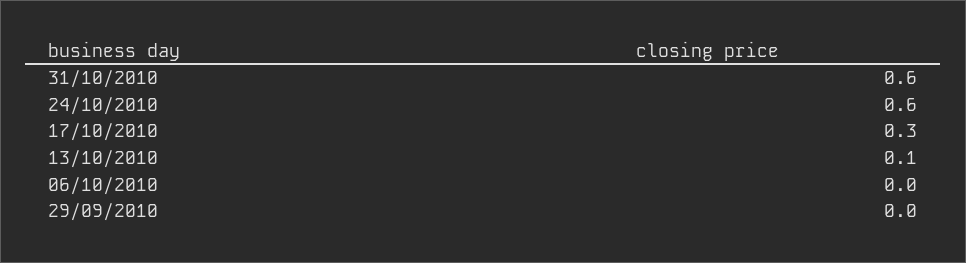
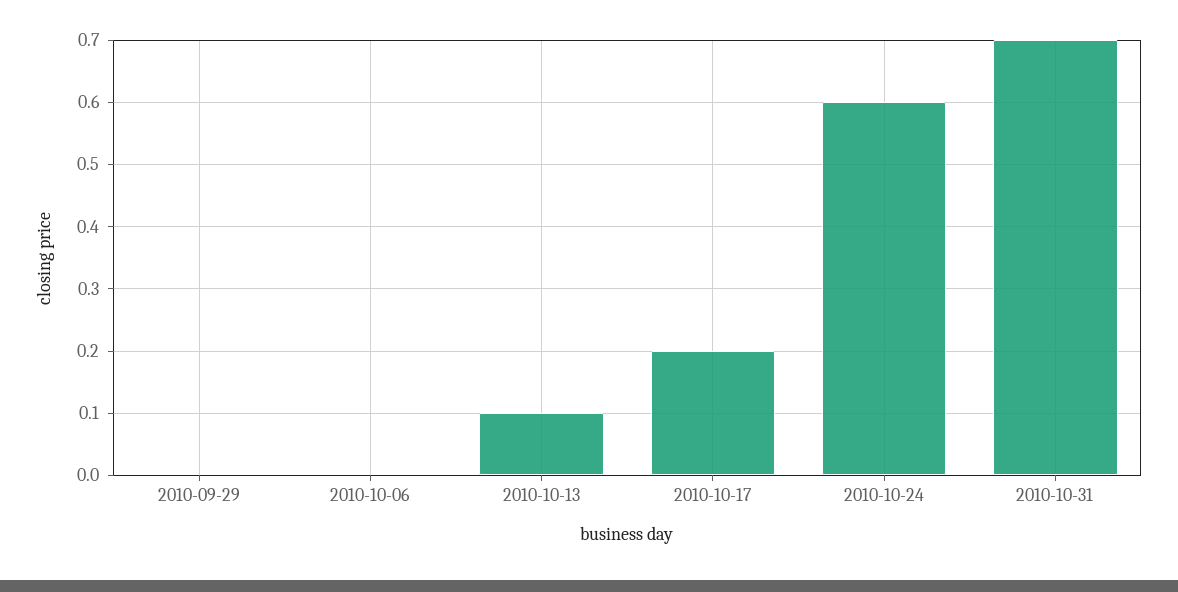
31/10/2010: 0.6 -> 0.7
17/10/2010: 0.3 -> 0.2

